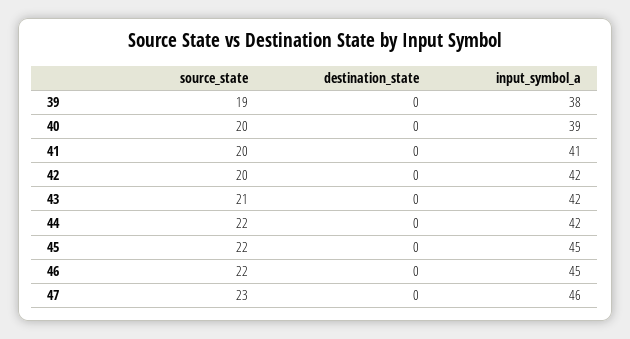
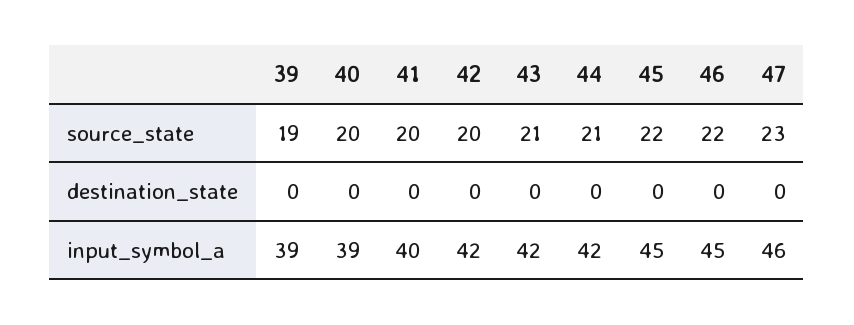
input_symbol_a, 39: 38 -> 39
input_symbol_a, 41: 41 -> 40
source_state, 44: 22 -> 21

